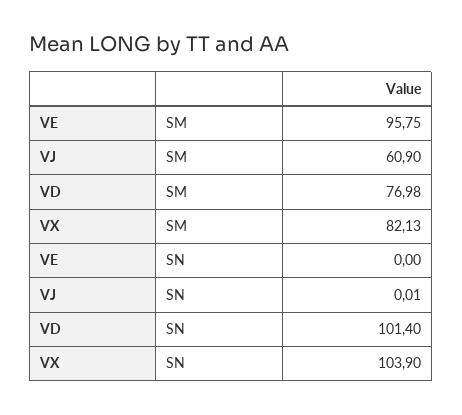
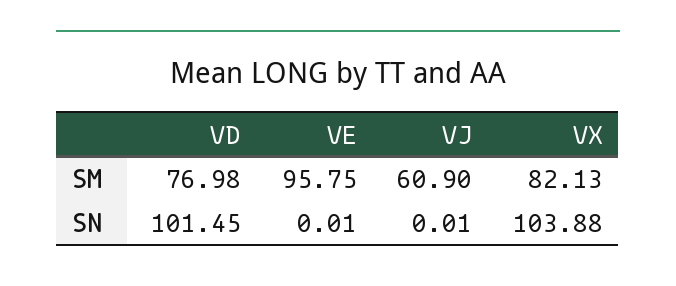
VE, SN: 0 -> 0.01
VD, SN: 101.4 -> 101.45
VX, SN: 103.9 -> 103.88

